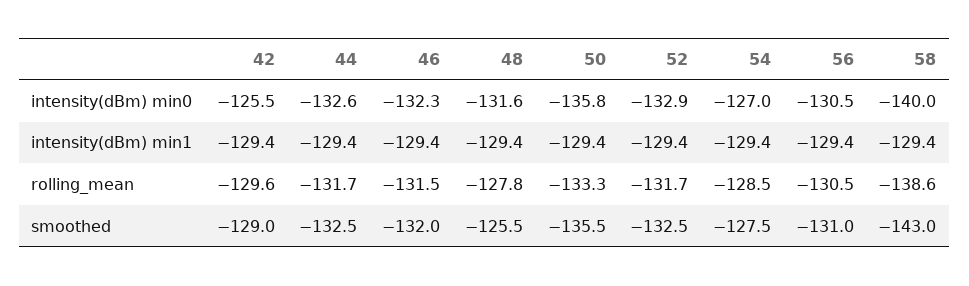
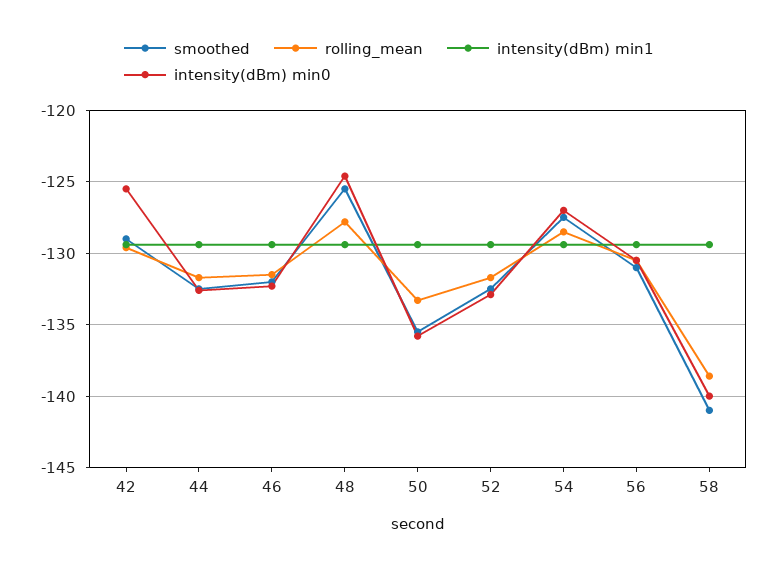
intensity(dBm) min0, 48: -131.6 -> -124.5
smoothed, 58: -143 -> -141

